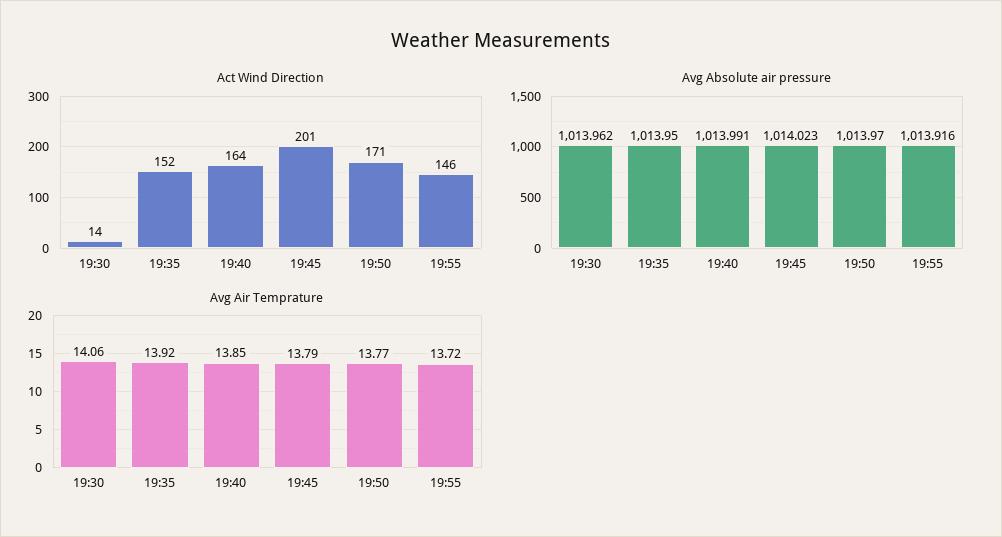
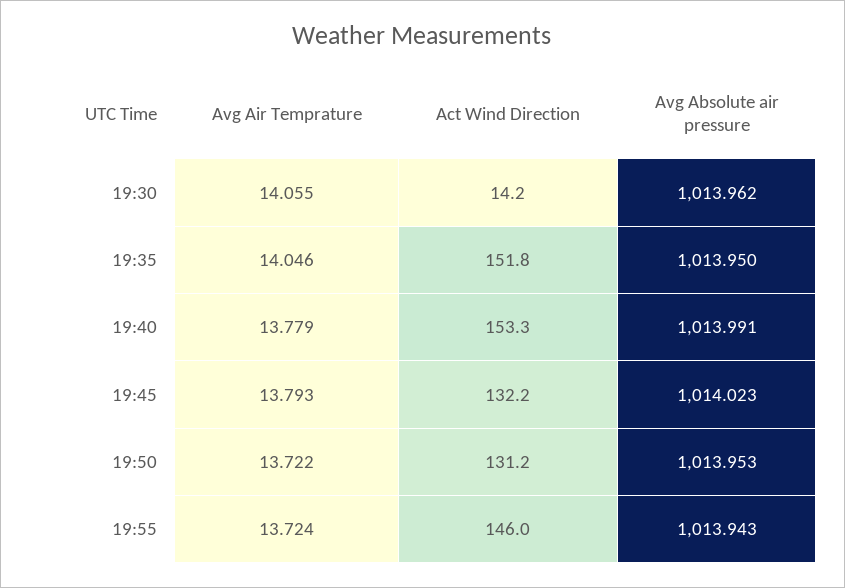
Act Wind Direction, 19:40: 164 -> 153.3
Act Wind Direction, 19:45: 201 -> 132.2
Act Wind Direction, 19:50: 171 -> 131.2
Avg Absolute air pressure, 19:50: 1013.97 -> 1013.953
Avg Absolute air pressure, 19:55: 1013.916 -> 1013.943
Avg Air Temprature, 19:35: 13.92 -> 14.046
Avg Air Temprature, 19:40: 13.85 -> 13.779
Avg Air Temprature, 19:50: 13.77 -> 13.722

